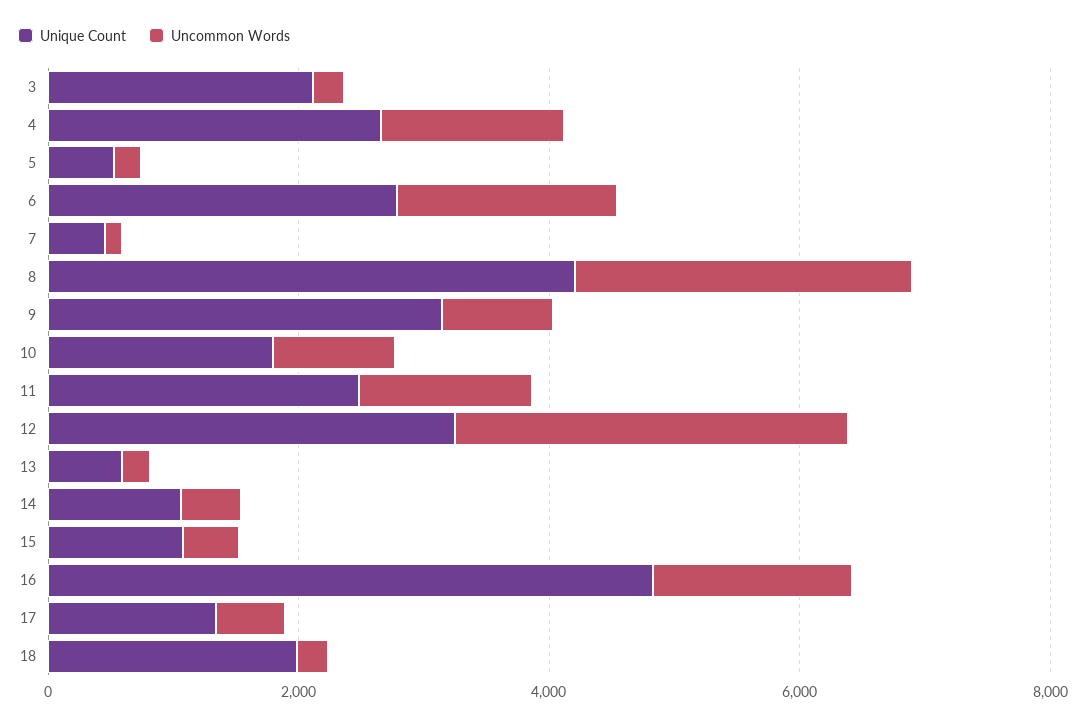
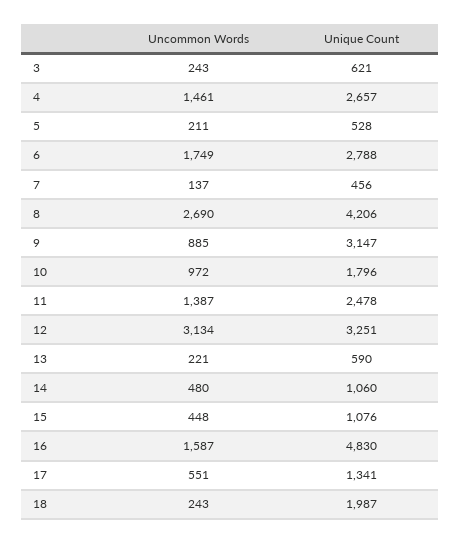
Unique Count, 3: 2000 -> 621

